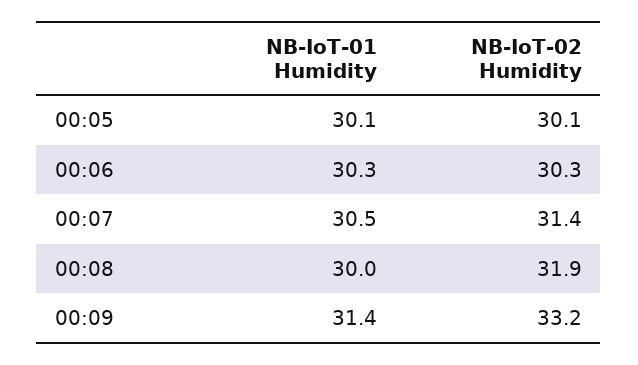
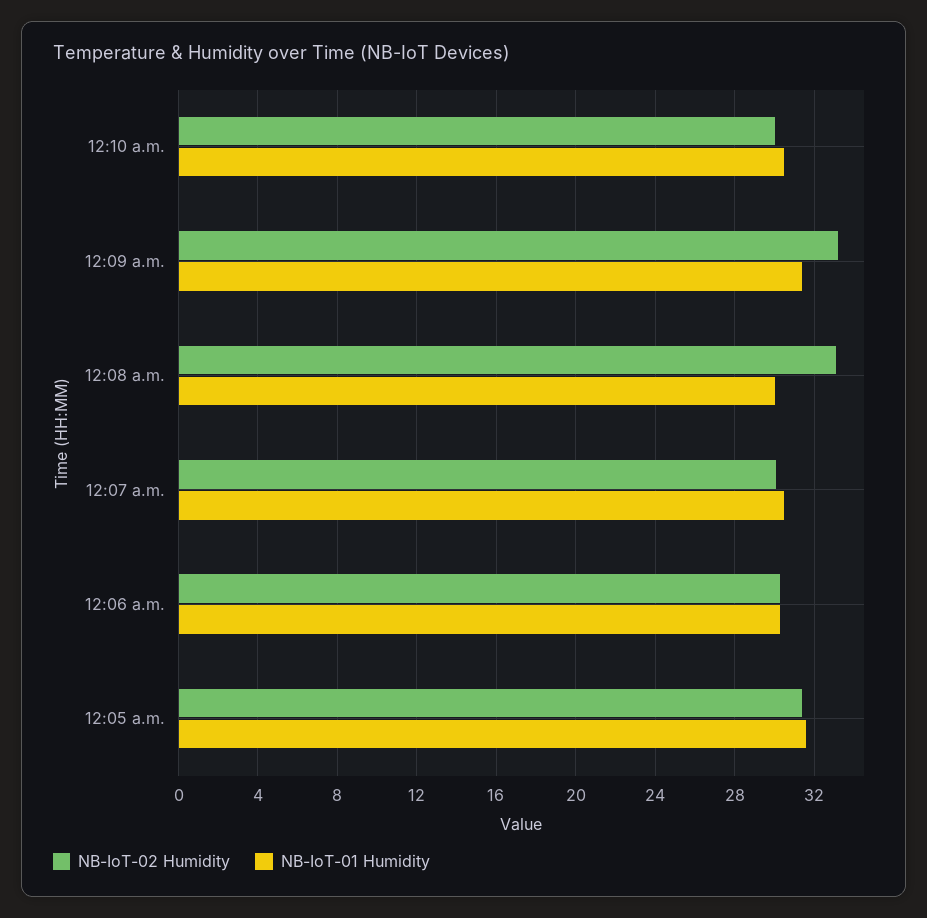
NB-IoT-01 Humidity, 00:05: 30.1 -> 31.5
NB-IoT-02 Humidity, 00:05: 30.1 -> 31.5
NB-IoT-02 Humidity, 00:07: 31.4 -> 30
NB-IoT-02 Humidity, 00:08: 31.9 -> 33
NB-IoT-02 Humidity, 12:10 a.m.: none -> 30
NB-IoT-01 Humidity, 12:10 a.m.: none -> 30.5

